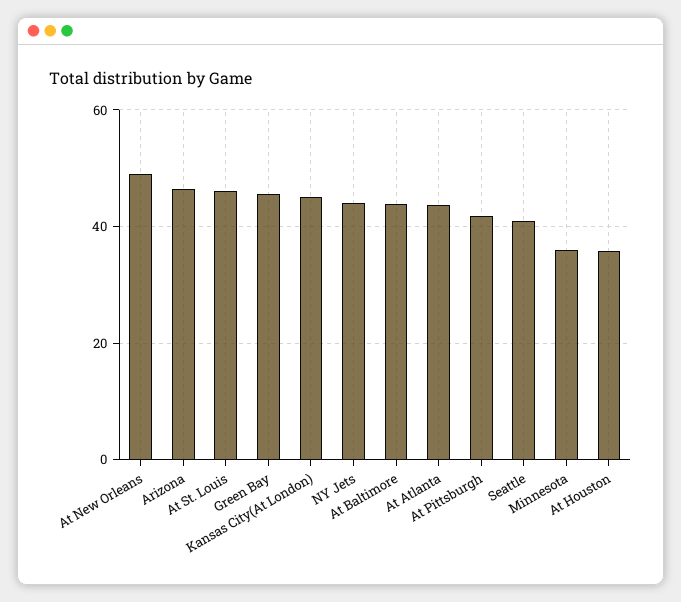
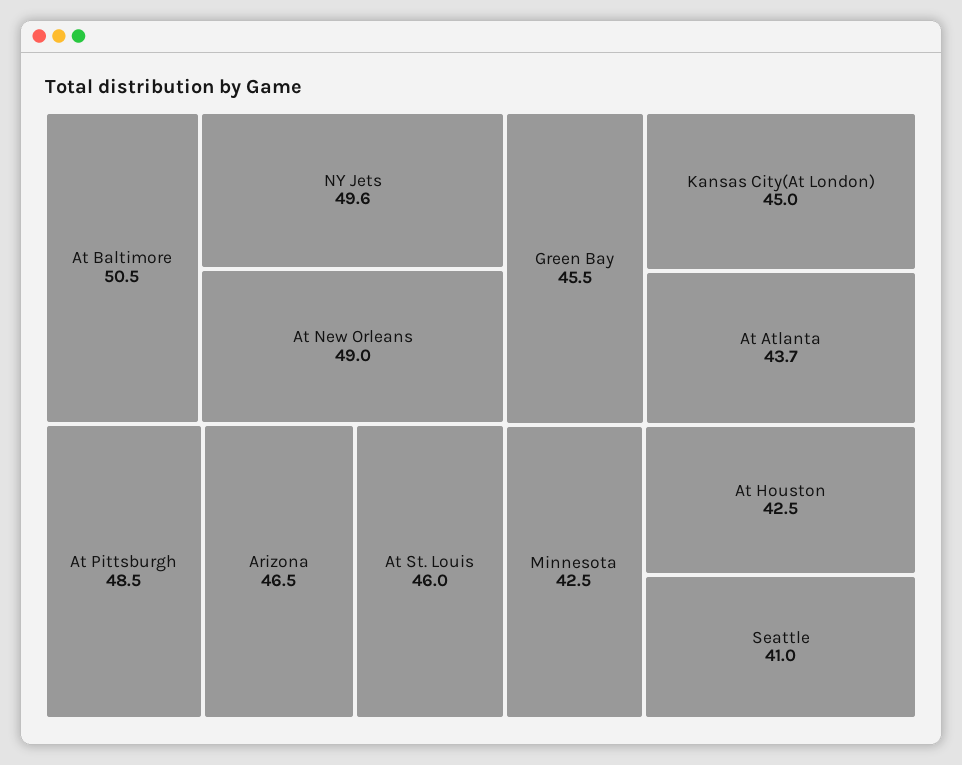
NY Jets: 44 -> 49.6
At Baltimore: 44 -> 50.5
At Pittsburgh: 42 -> 48.5
Minnesota: 36 -> 42.5
At Houston: 36 -> 42.5

